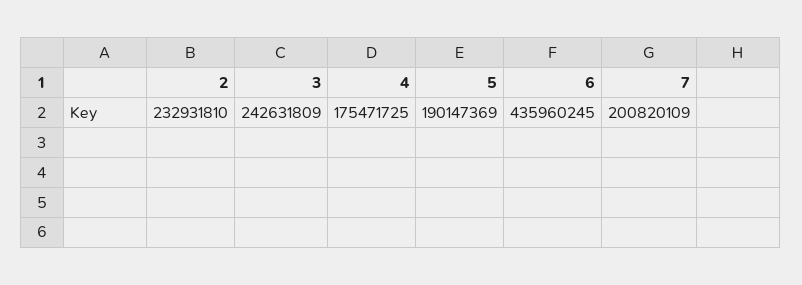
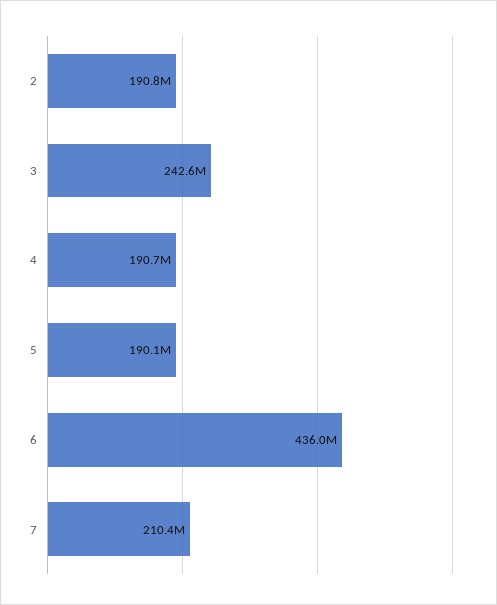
2: 232931810 -> 190800000
4: 175471725 -> 190700000
7: 200820109 -> 210400000

